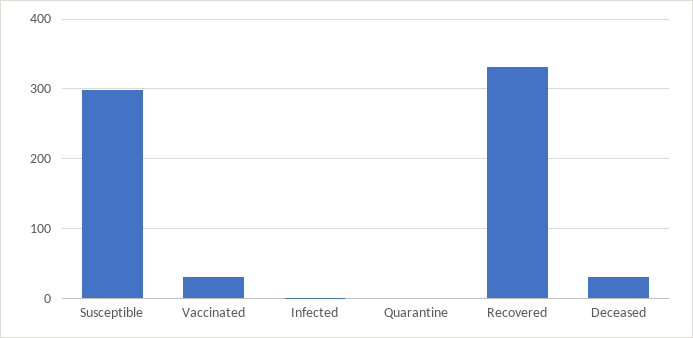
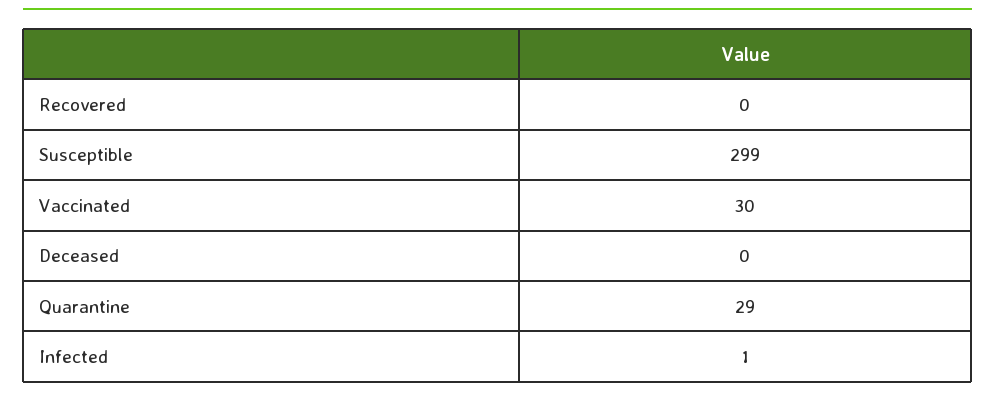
Quarantine: 0 -> 29
Recovered: 330 -> 0
Deceased: 30 -> 0

